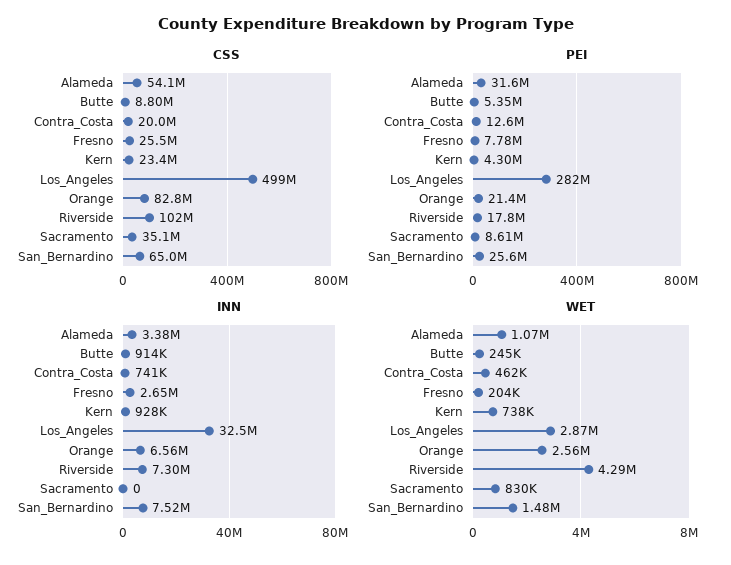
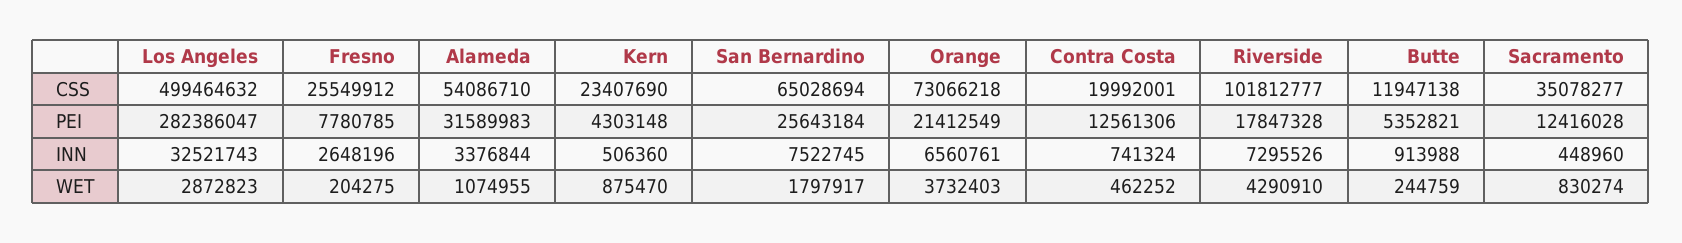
CSS, Butte: 8800000 -> 11947138
CSS, Orange: 82800000 -> 73066218
PEI, Sacramento: 8610000 -> 12416028
INN, Kern: 928000 -> 506360
INN, Sacramento: 0 -> 448960
WET, Kern: 738000 -> 875470
WET, Orange: 2560000 -> 3732403
WET, San_Bernardino: 1480000 -> 1797917

